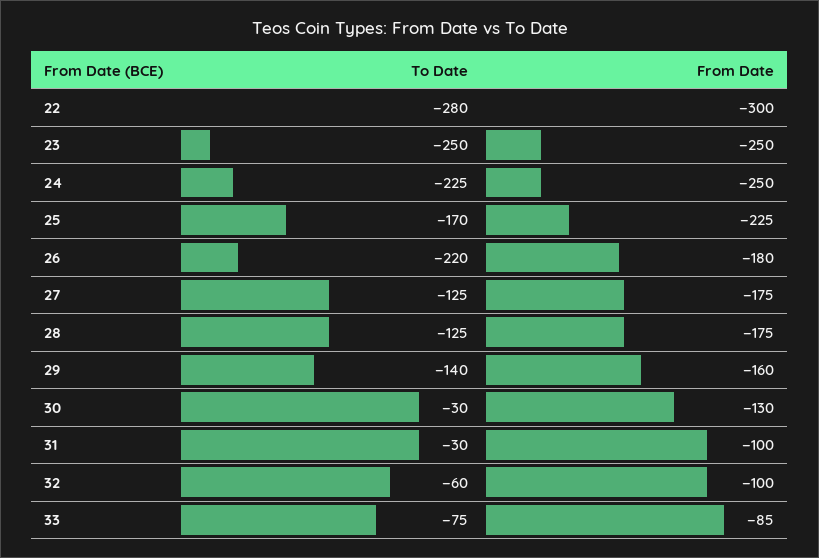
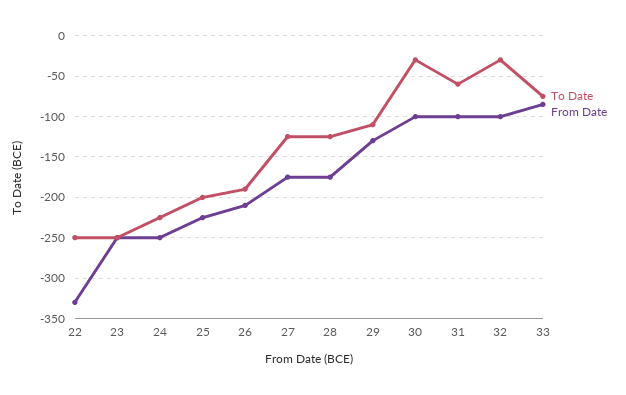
To Date, 22: -280 -> -250
From Date, 22: -300 -> -330
To Date, 25: -170 -> -200
To Date, 26: -220 -> -190
From Date, 26: -180 -> -210
To Date, 29: -140 -> -110
From Date, 29: -160 -> -130
From Date, 30: -130 -> -100
To Date, 31: -30 -> -60
To Date, 32: -60 -> -30

